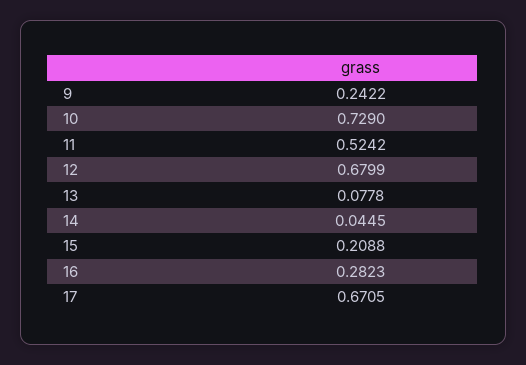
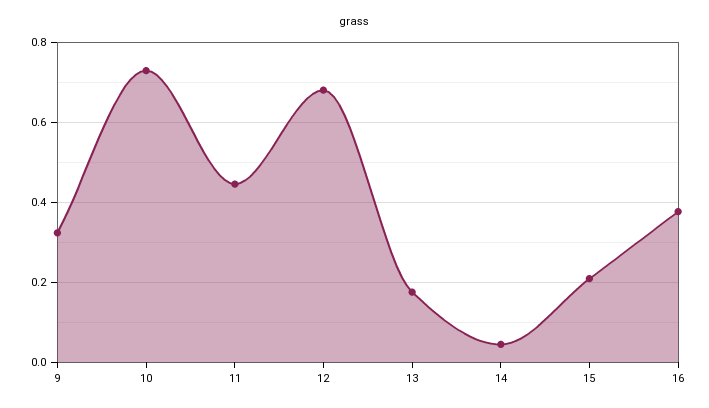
9: 0.2422 -> 0.32
11: 0.5242 -> 0.44
13: 0.0778 -> 0.18
16: 0.2823 -> 0.38
17: 0.6705 -> none

